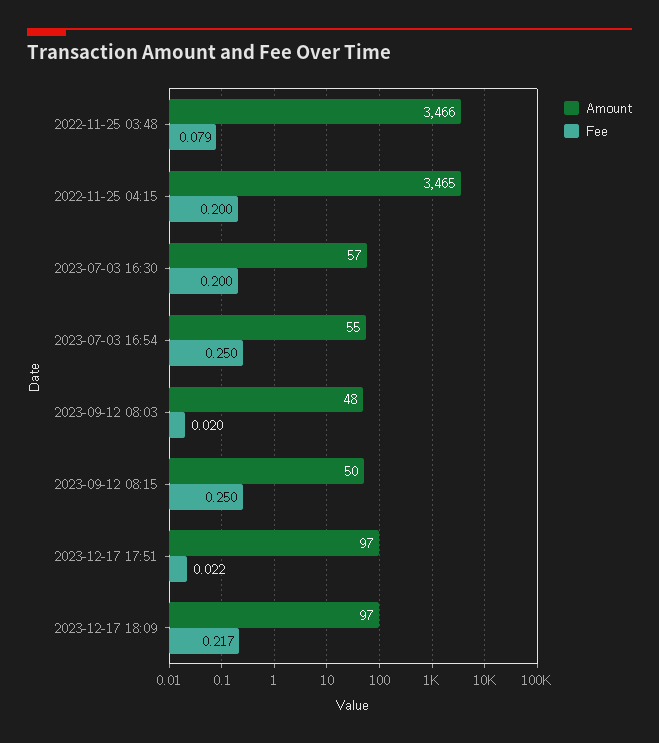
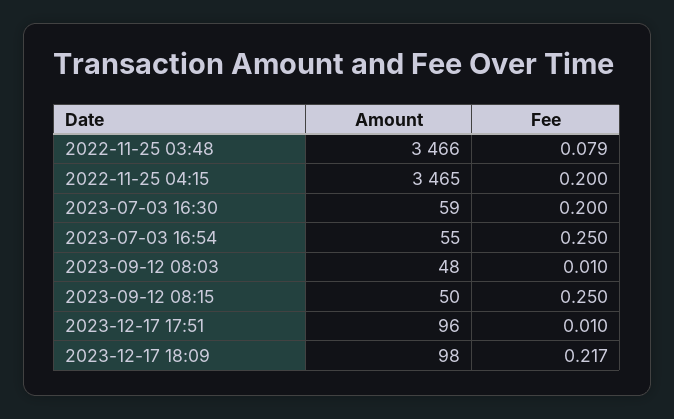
Amount, 2023-07-03 16:30: 57 -> 59
Fee, 2023-09-12 08:03: 0.02 -> 0.01
Amount, 2023-12-17 17:51: 97 -> 96
Fee, 2023-12-17 17:51: 0.022 -> 0.01
Amount, 2023-12-17 18:09: 97 -> 98

